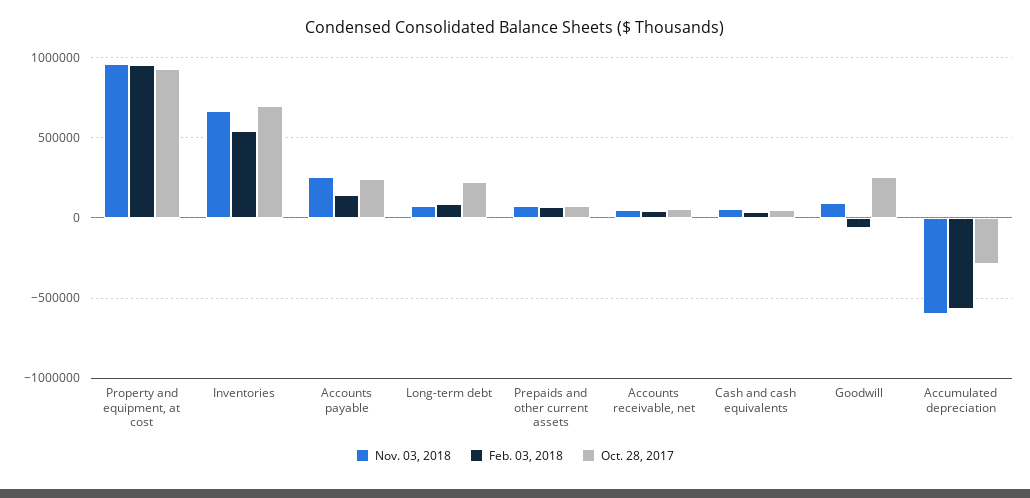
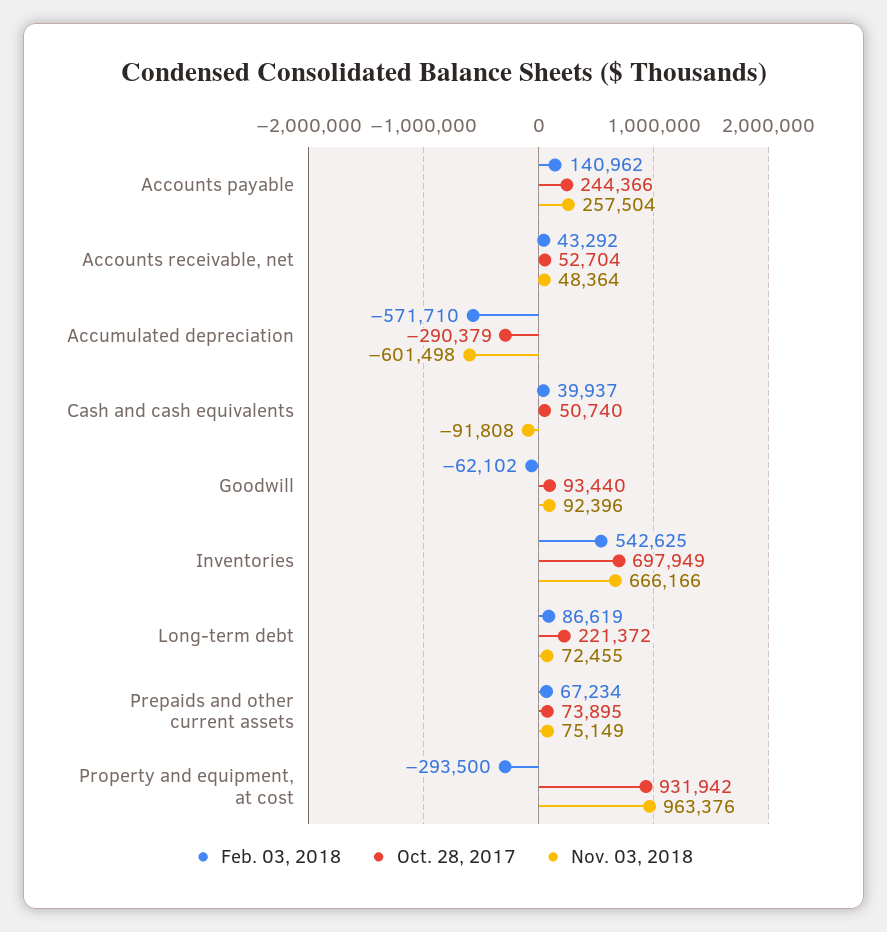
Feb. 03, 2018, Property and equipment, at cost: 950000 -> -293500
Nov. 03, 2018, Cash and cash equivalents: 50000 -> -91808
Oct. 28, 2017, Goodwill: 250000 -> 93440

